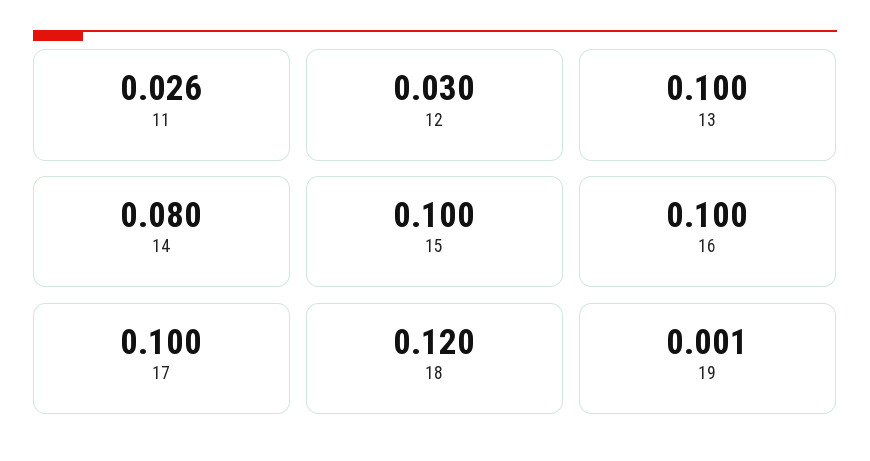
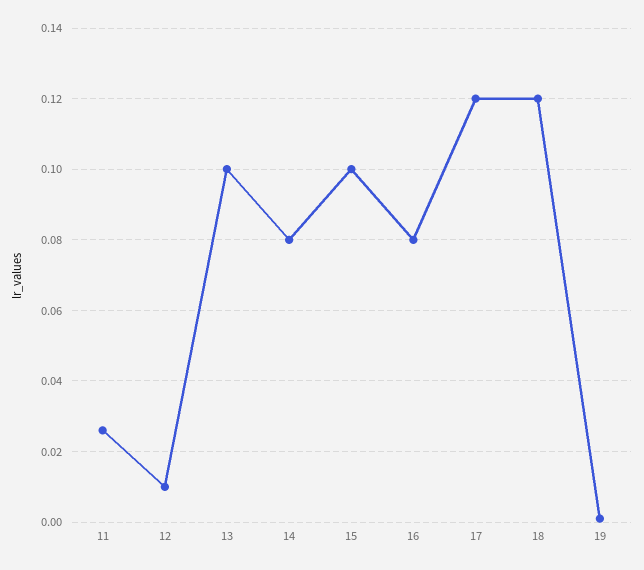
12: 0.03 -> 0.01
16: 0.1 -> 0.08
17: 0.1 -> 0.12

